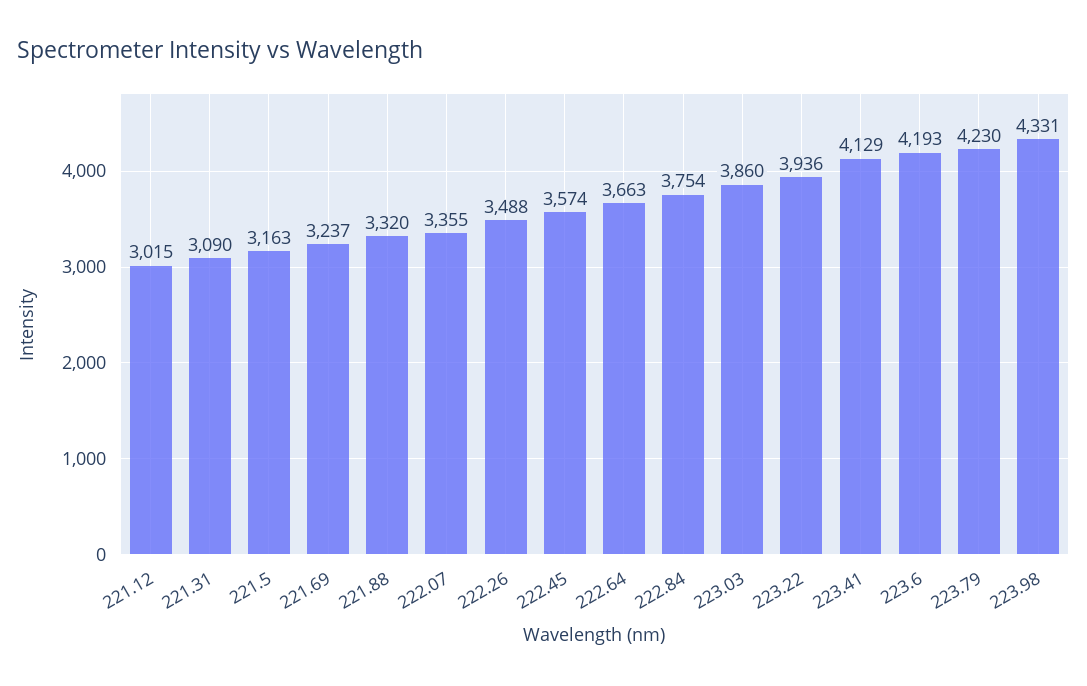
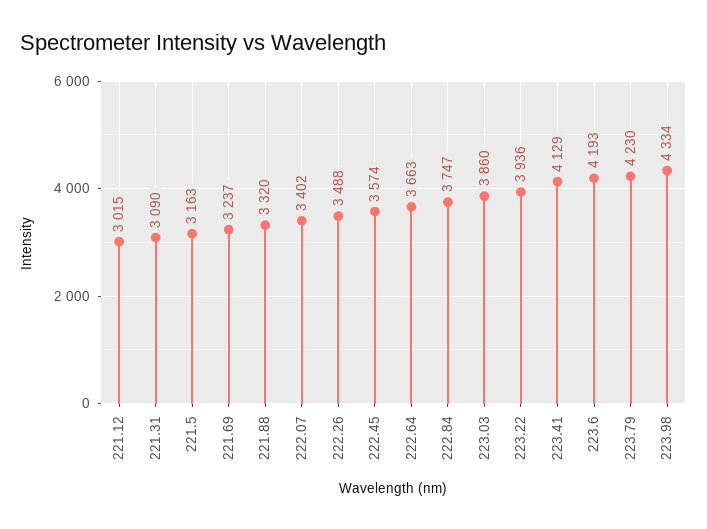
222.07: 3355 -> 3402
222.84: 3754 -> 3747
223.98: 4331 -> 4334

